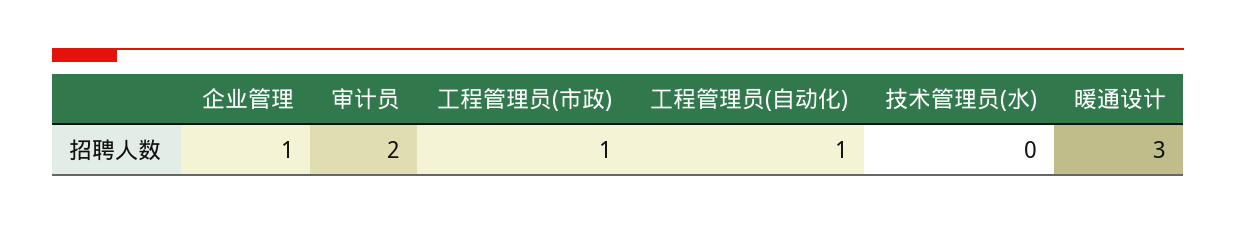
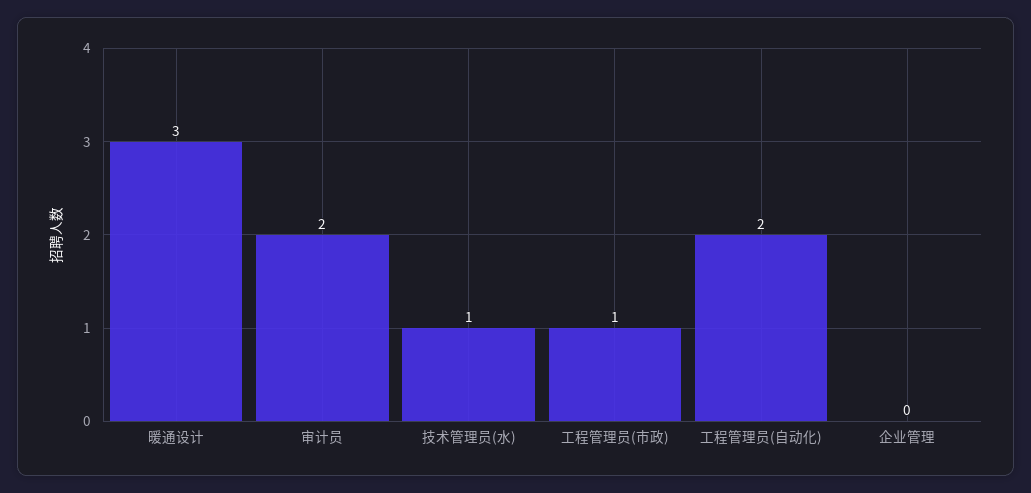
企业管理: 1 -> 0
工程管理员(自动化): 1 -> 2
技术管理员(水): 0 -> 1

